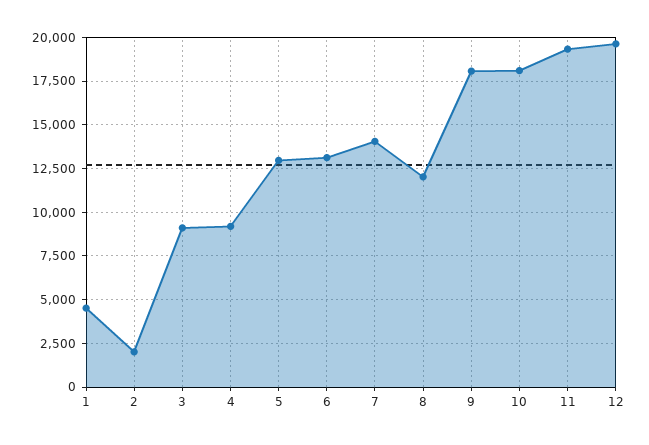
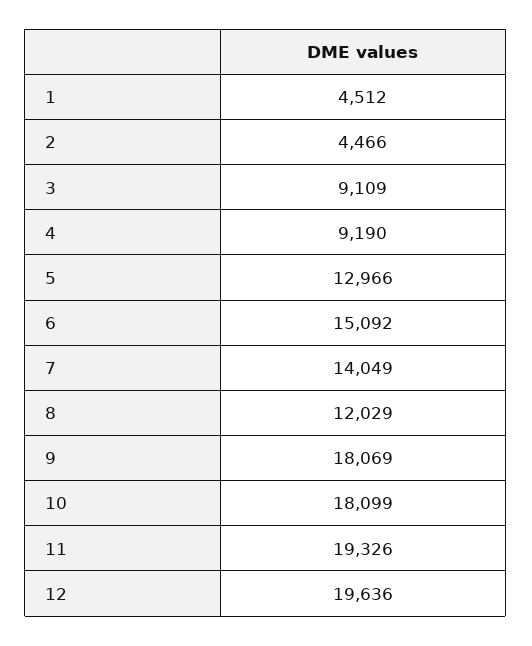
2: 2000 -> 4466
6: 13000 -> 15092

